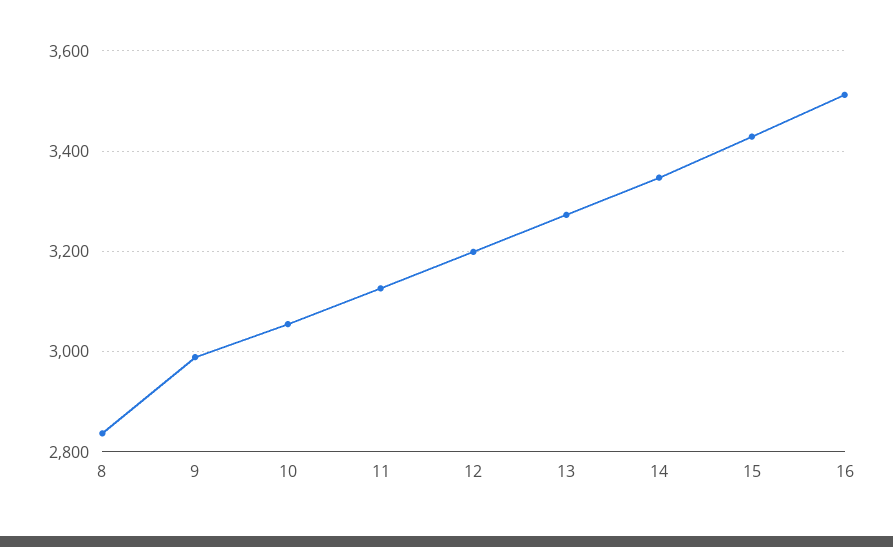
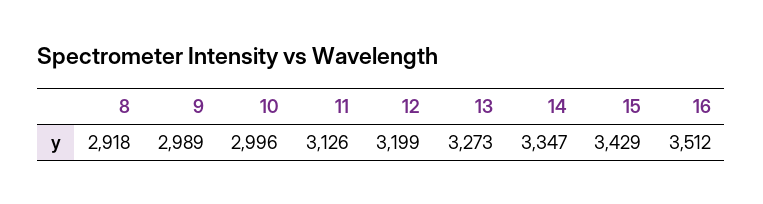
8: 2840 -> 2918
10: 3060 -> 2996

